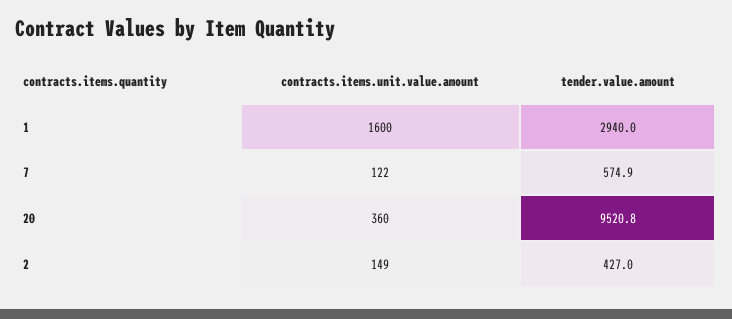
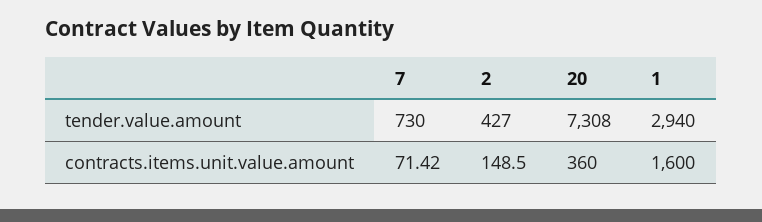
contracts.items.unit.value.amount, 7: 122 -> 71.42
tender.value.amount, 7: 574.9 -> 730
tender.value.amount, 20: 9520.8 -> 7308

